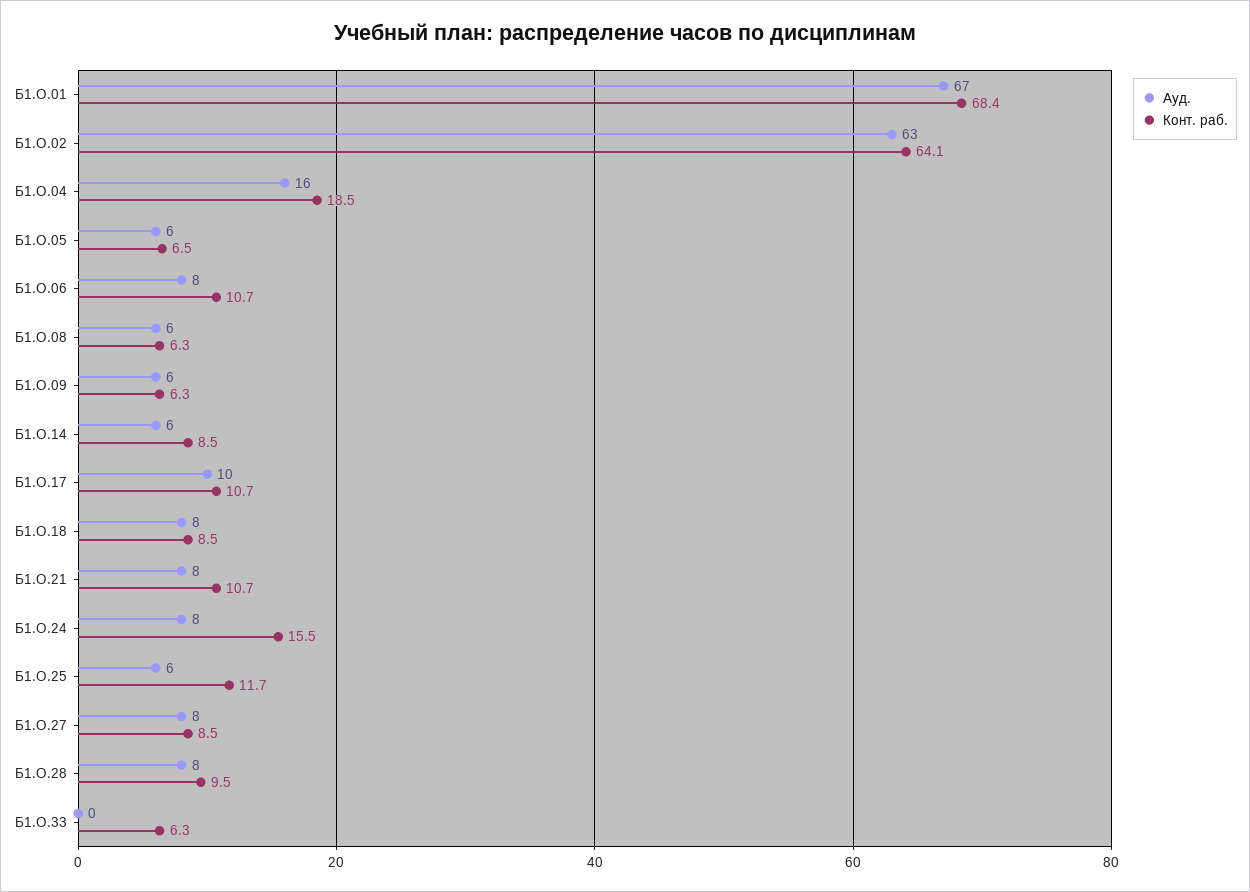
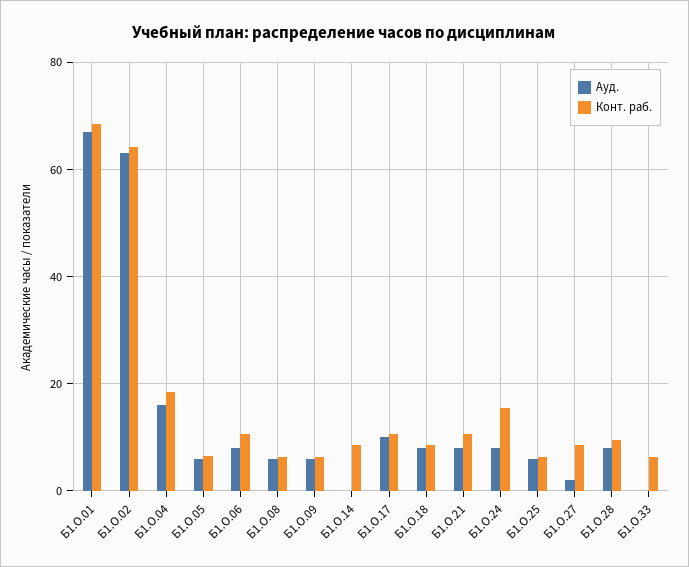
Ауд., Б1.О.14: 6 -> 0
Конт. раб., Б1.О.25: 11.7 -> 6
Ауд., Б1.О.27: 8 -> 2

